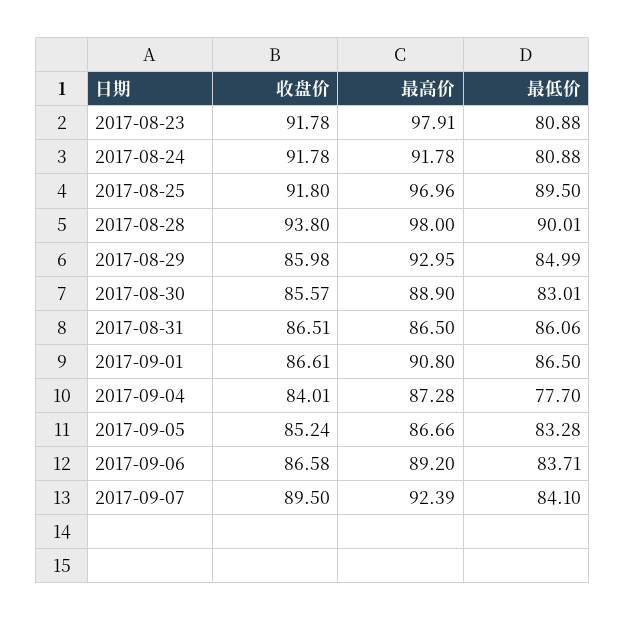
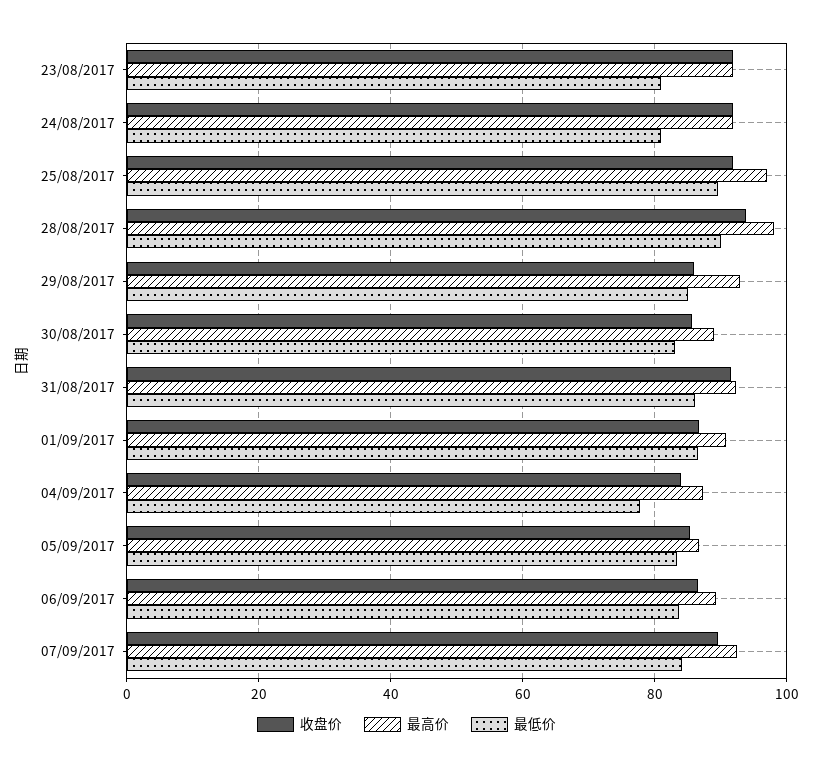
最高价, 2017-08-23: 97.91 -> 92
收盘价, 2017-08-31: 86.51 -> 92
最高价, 2017-08-31: 86.5 -> 92

